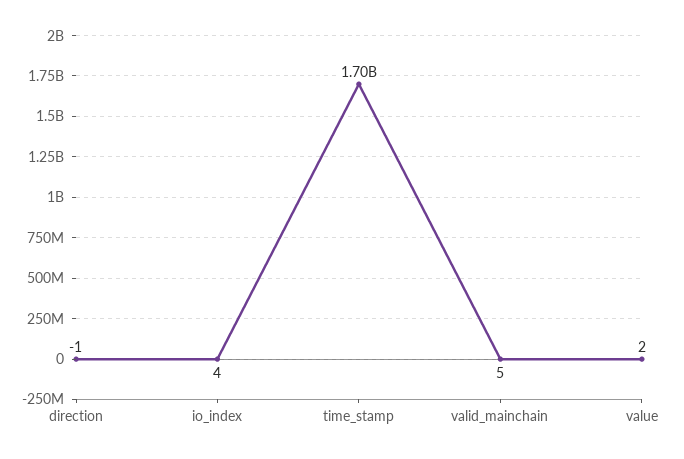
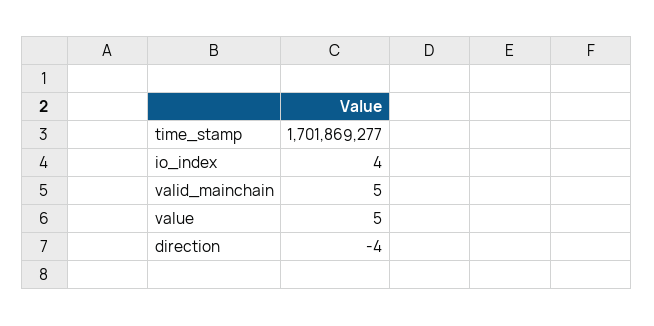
direction: -1 -> -4
value: 2 -> 5

